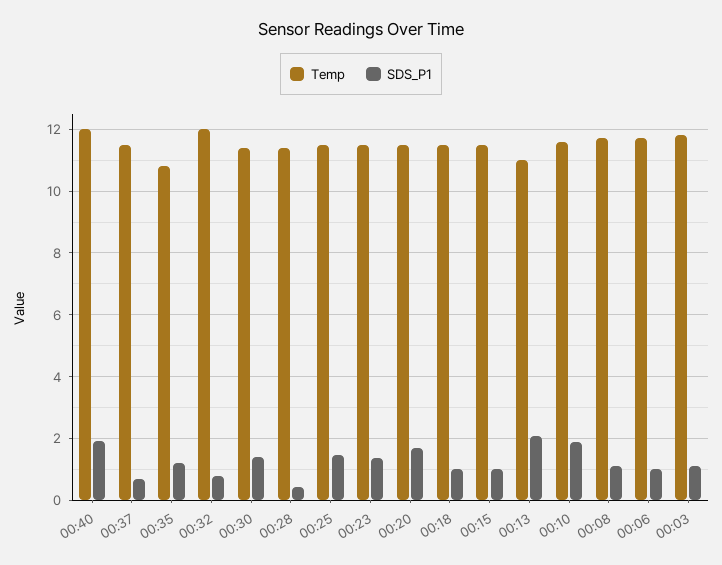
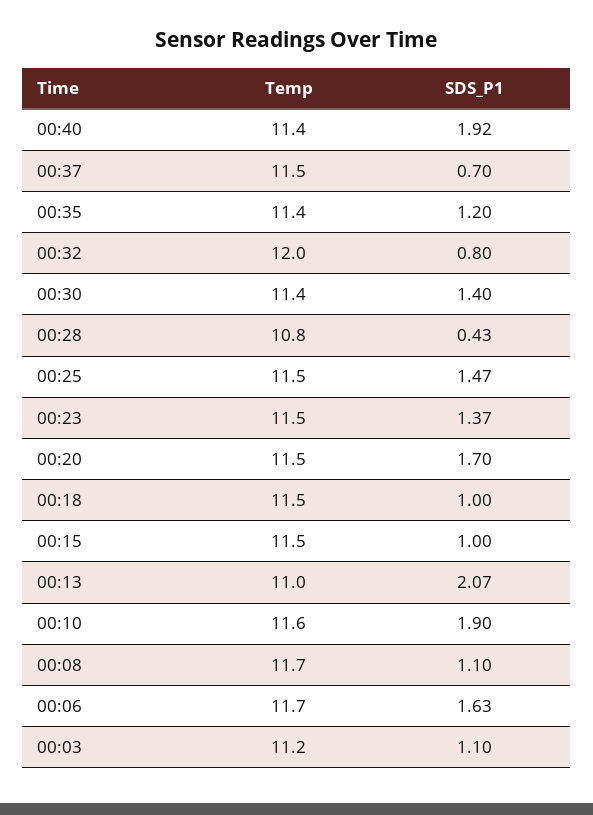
Temp, 00:40: 12 -> 11.4
Temp, 00:35: 10.8 -> 11.4
Temp, 00:28: 11.4 -> 10.8
SDS_P1, 00:06: 1 -> 1.63
Temp, 00:03: 11.8 -> 11.2

